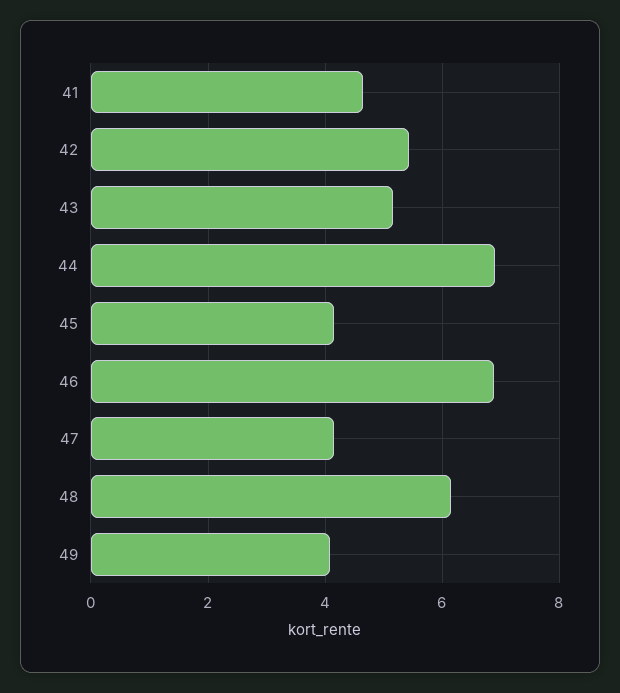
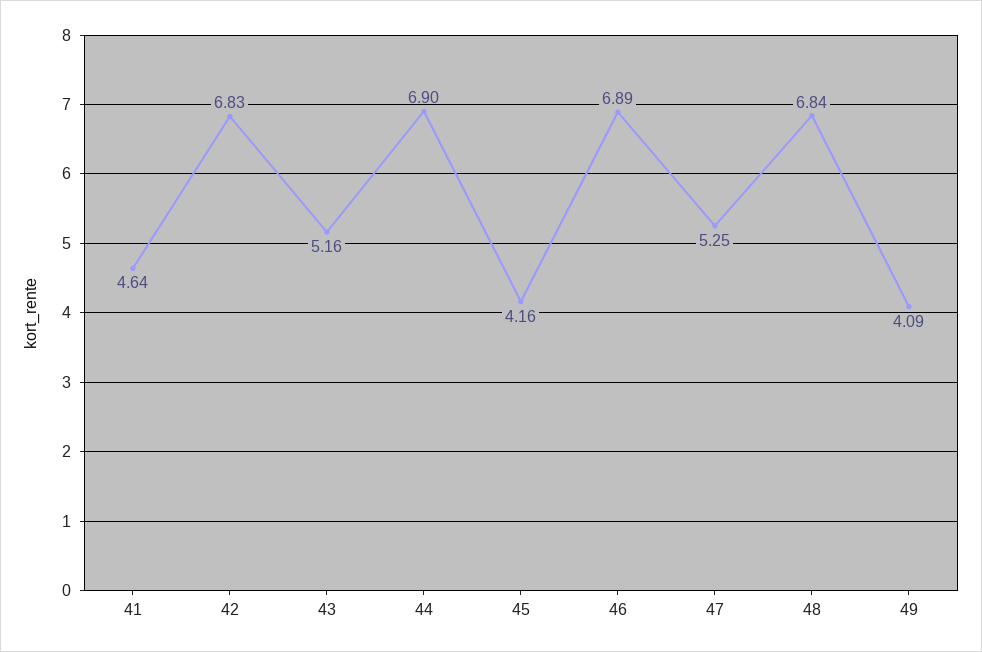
42: 5.4 -> 6.83
47: 4.2 -> 5.25
48: 6.2 -> 6.84

